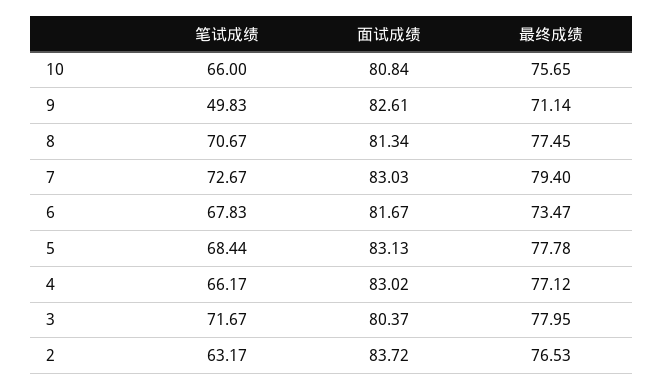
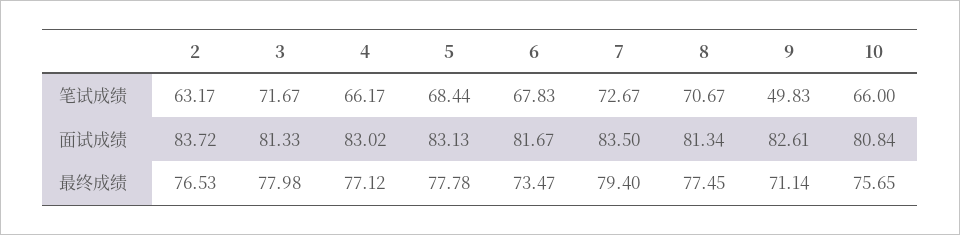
面试成绩, 7: 83.03 -> 83.5
面试成绩, 3: 80.37 -> 81.33
最终成绩, 3: 77.95 -> 77.98

